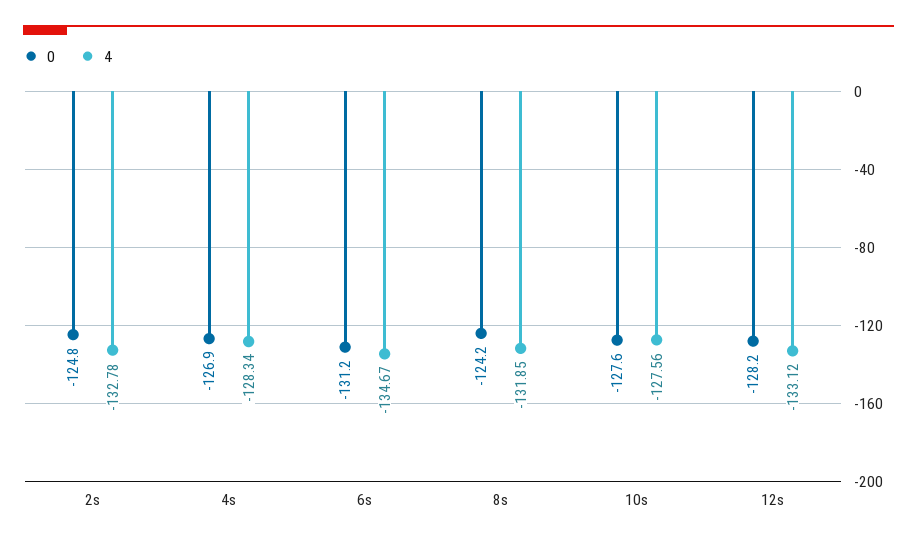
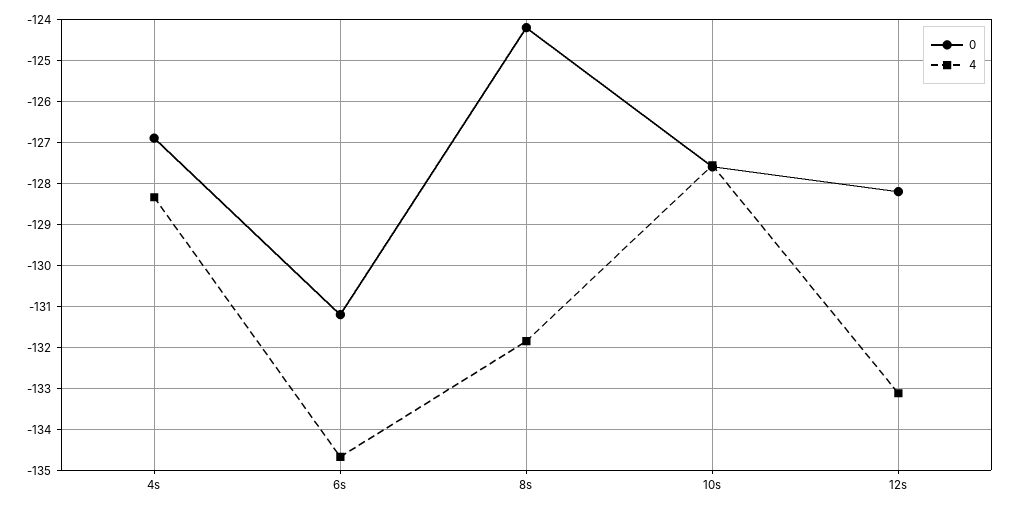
0, 2s: -124.8 -> none
4, 2s: -132.78 -> none

